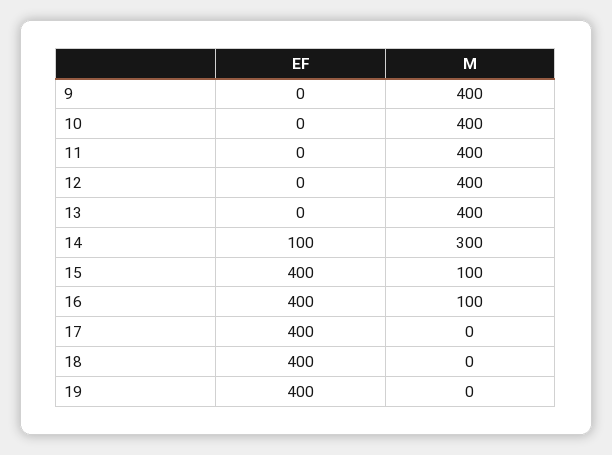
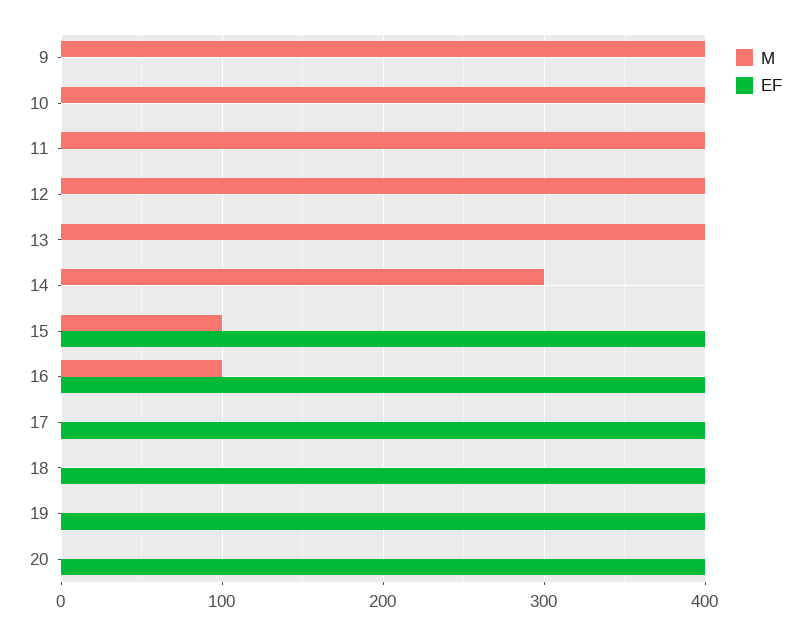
EF, 14: 100 -> 0
M, 20: none -> 0
EF, 20: none -> 400

